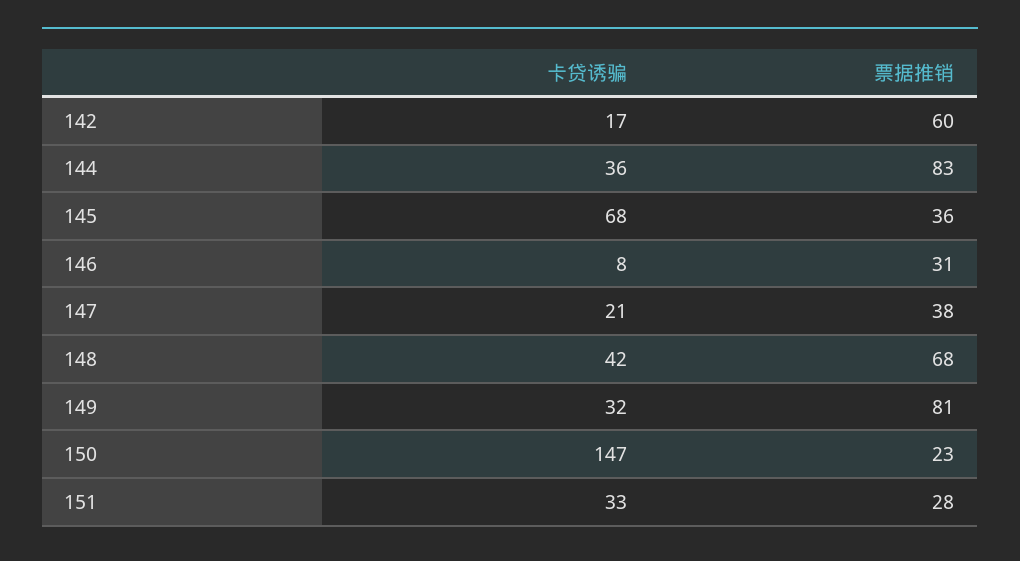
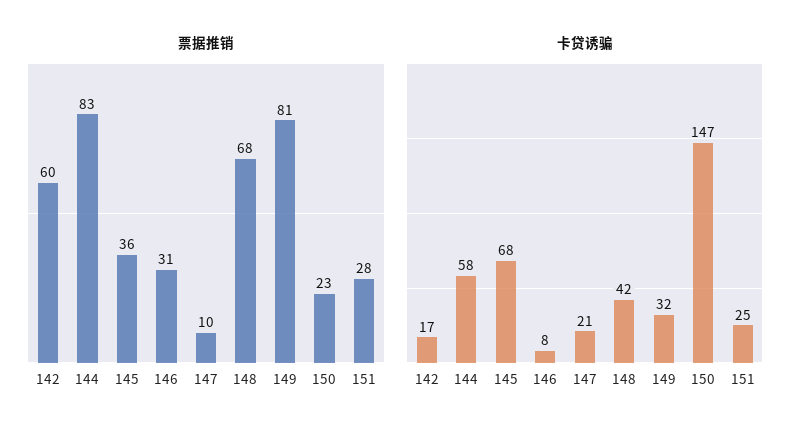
卡贷诱骗, 144: 36 -> 58
票据推销, 147: 38 -> 10
卡贷诱骗, 151: 33 -> 25

